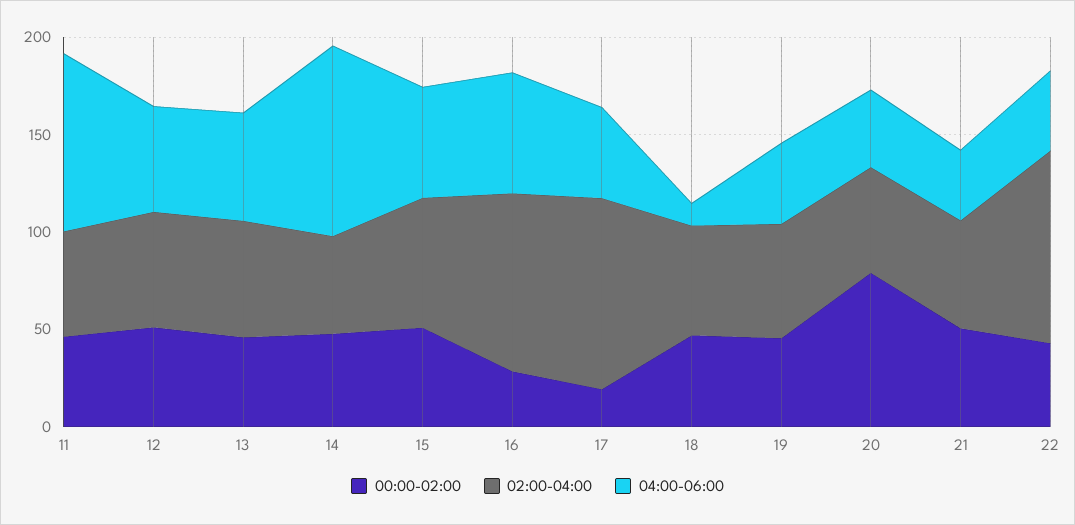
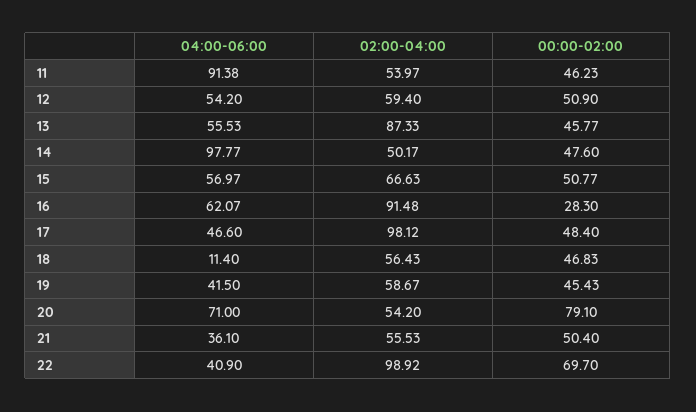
02:00-04:00, 13: 60 -> 87.33
00:00-02:00, 17: 20 -> 48.4
04:00-06:00, 20: 40 -> 71
00:00-02:00, 22: 40 -> 69.7

